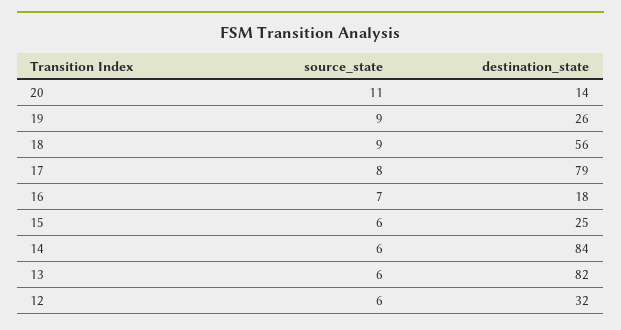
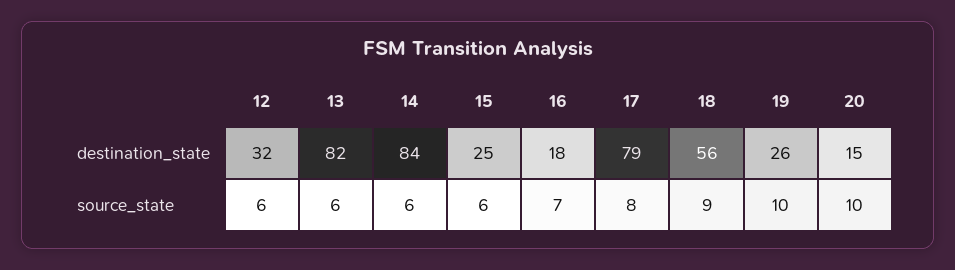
source_state, 20: 11 -> 10
destination_state, 20: 14 -> 15
source_state, 19: 9 -> 10

